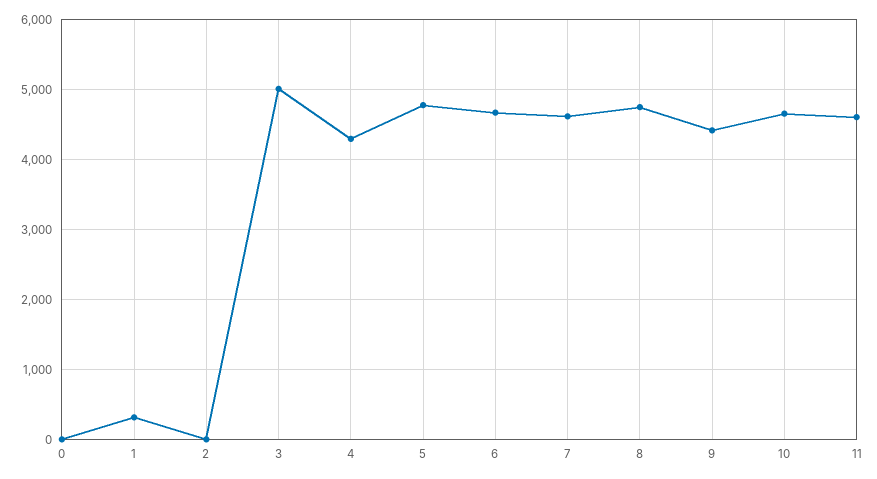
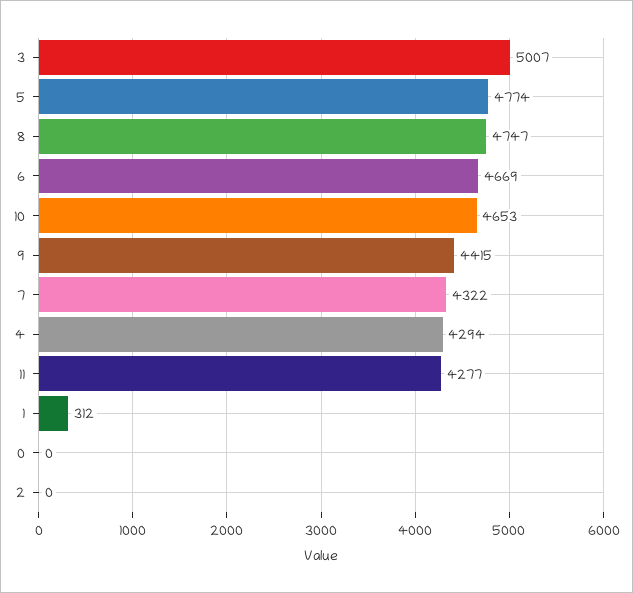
7: 4600 -> 4322
11: 4600 -> 4277

